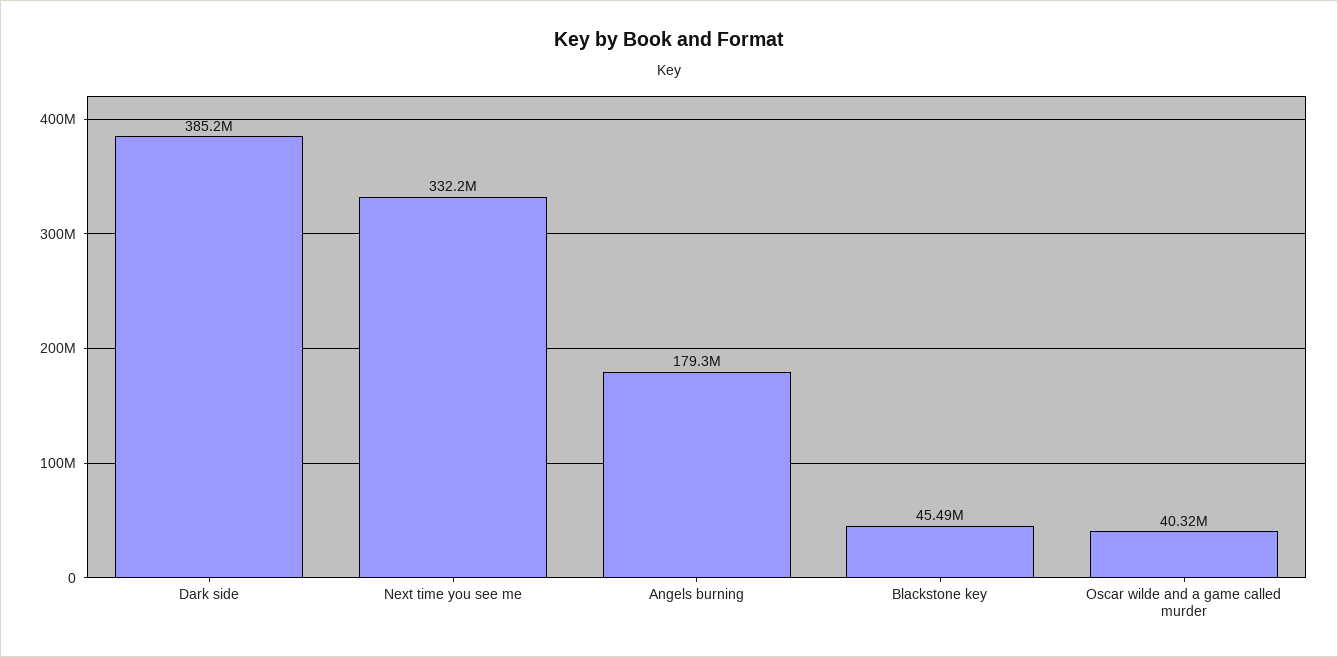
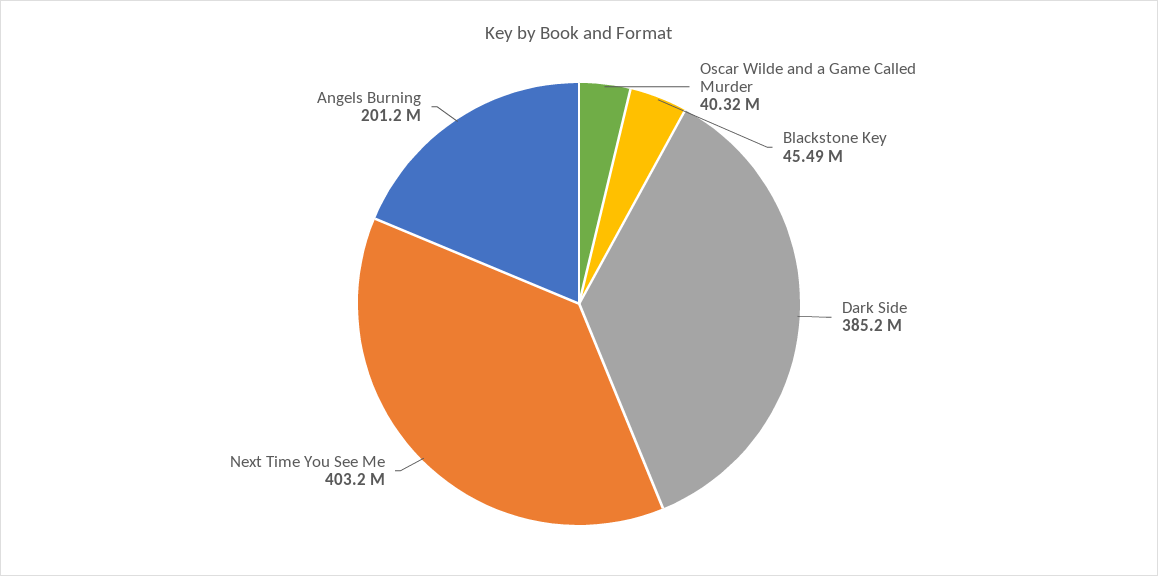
Next time you see me: 332200000 -> 403200000
Angels burning: 179300000 -> 201200000

